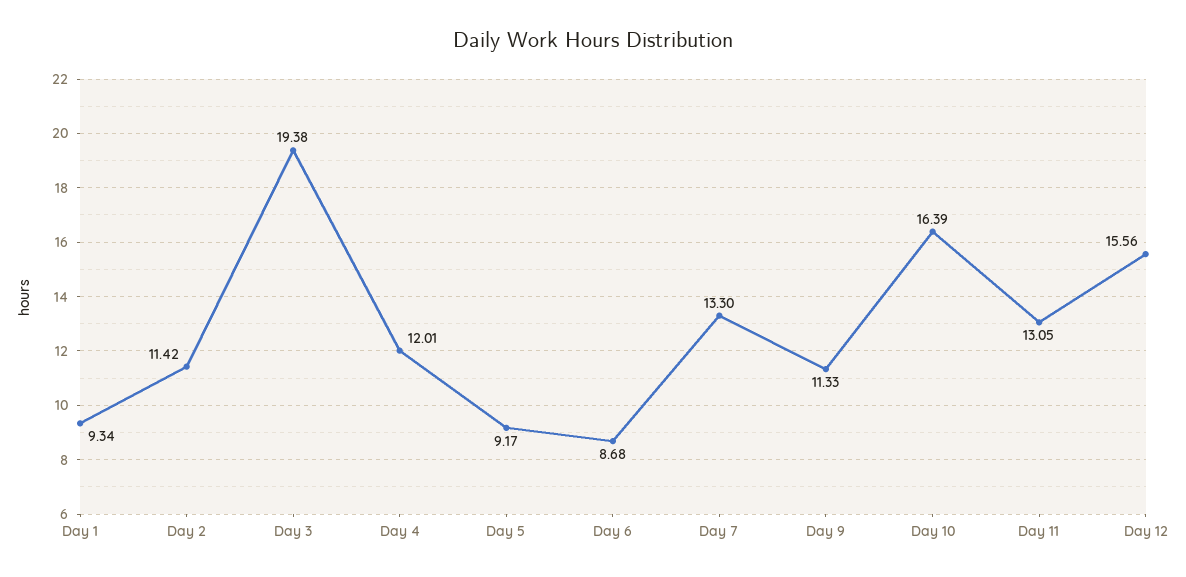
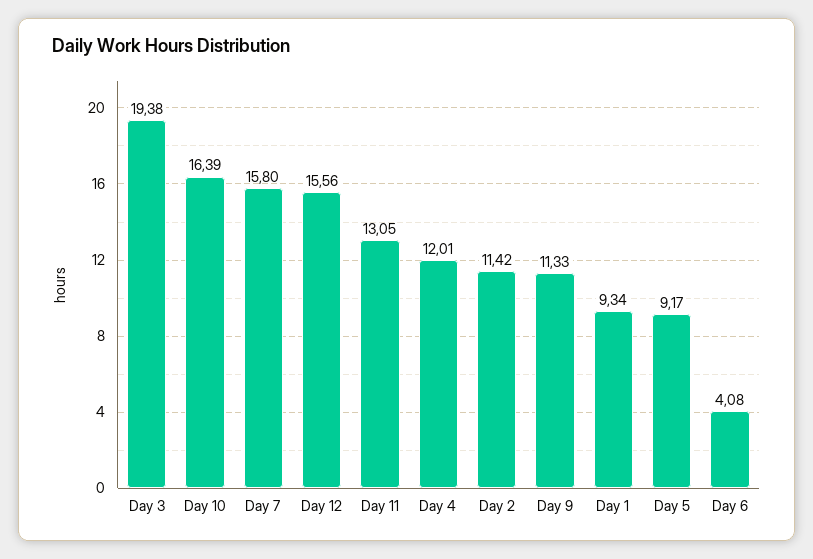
Day 6: 8.68 -> 4.08
Day 7: 13.3 -> 15.8

